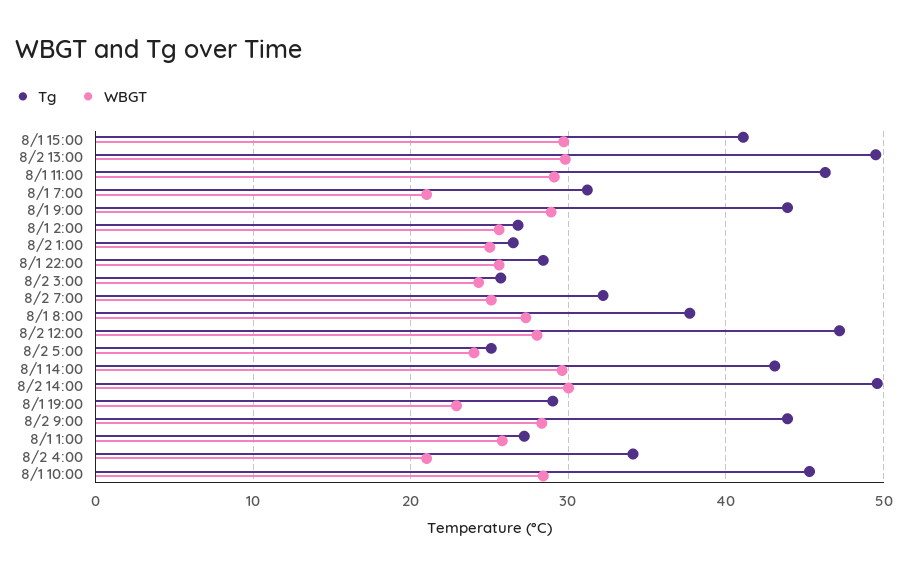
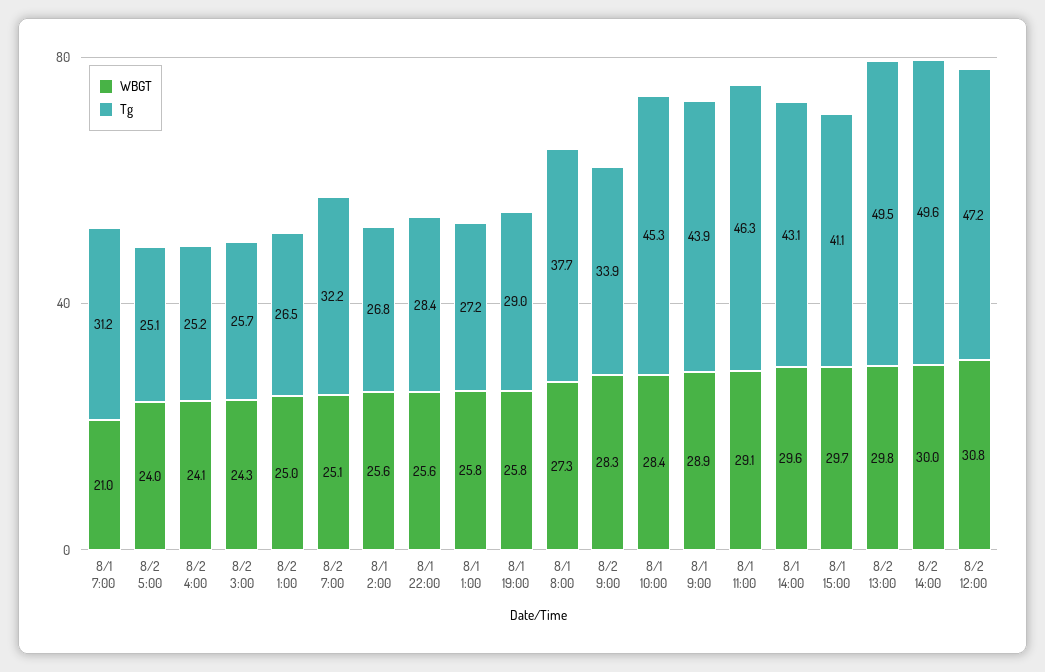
WBGT, 8/2 12:00: 28 -> 30.8
WBGT, 8/1 19:00: 23 -> 25.8
Tg, 8/2 9:00: 44 -> 33.9
Tg, 8/2 4:00: 34 -> 25.2
WBGT, 8/2 4:00: 21 -> 24.1

